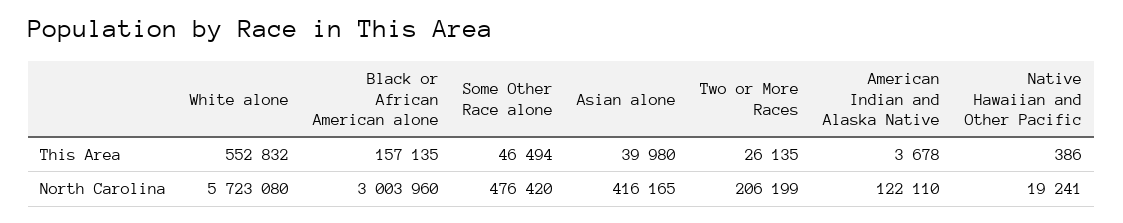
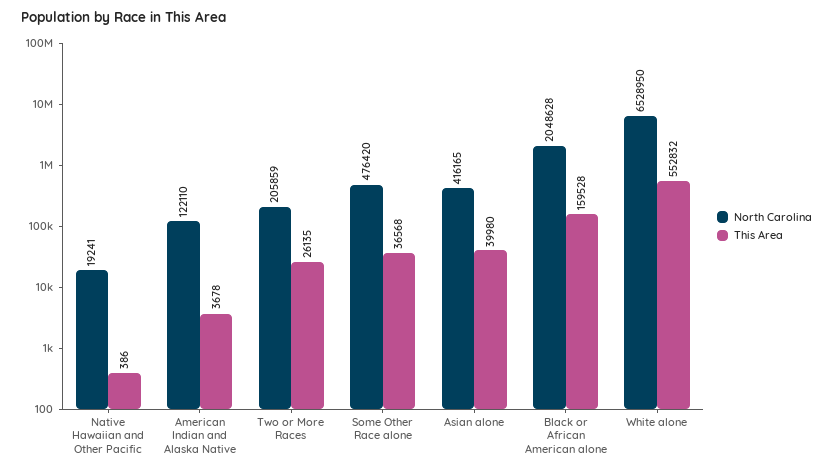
This Area, Black or African American alone: 157135 -> 159528
This Area, Some Other Race alone: 46494 -> 36568
North Carolina, White alone: 5723080 -> 6528950
North Carolina, Black or African American alone: 3003960 -> 2048628
North Carolina, Two or More Races: 206199 -> 205859

